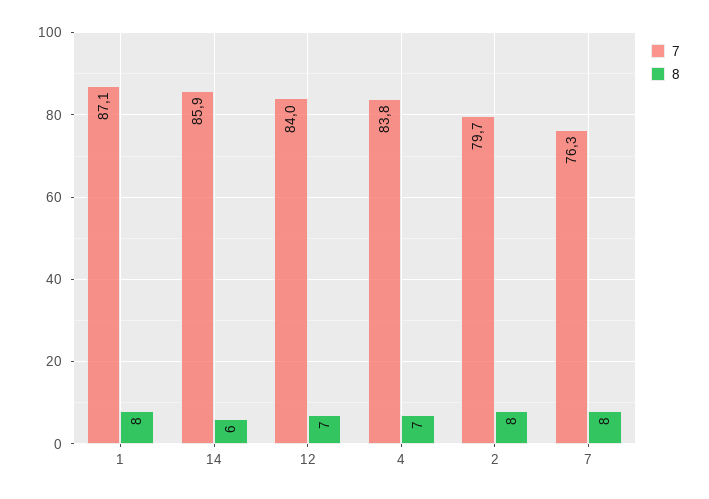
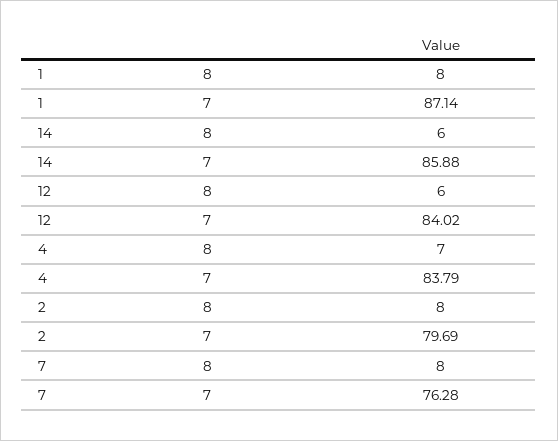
8, 12: 7 -> 6

